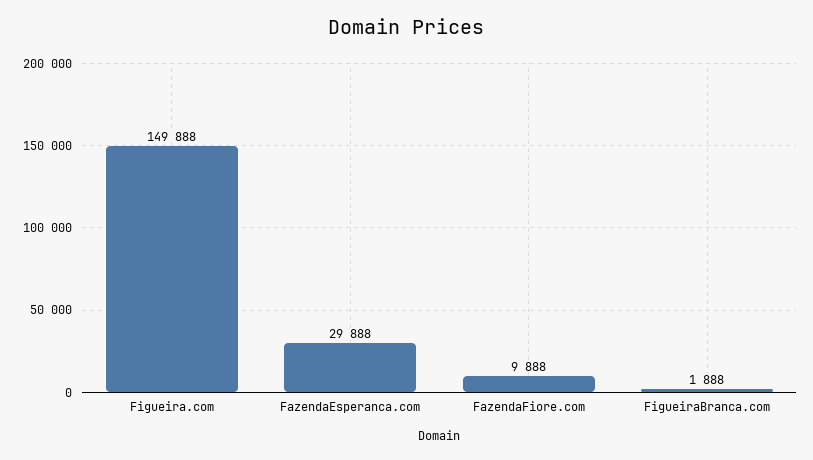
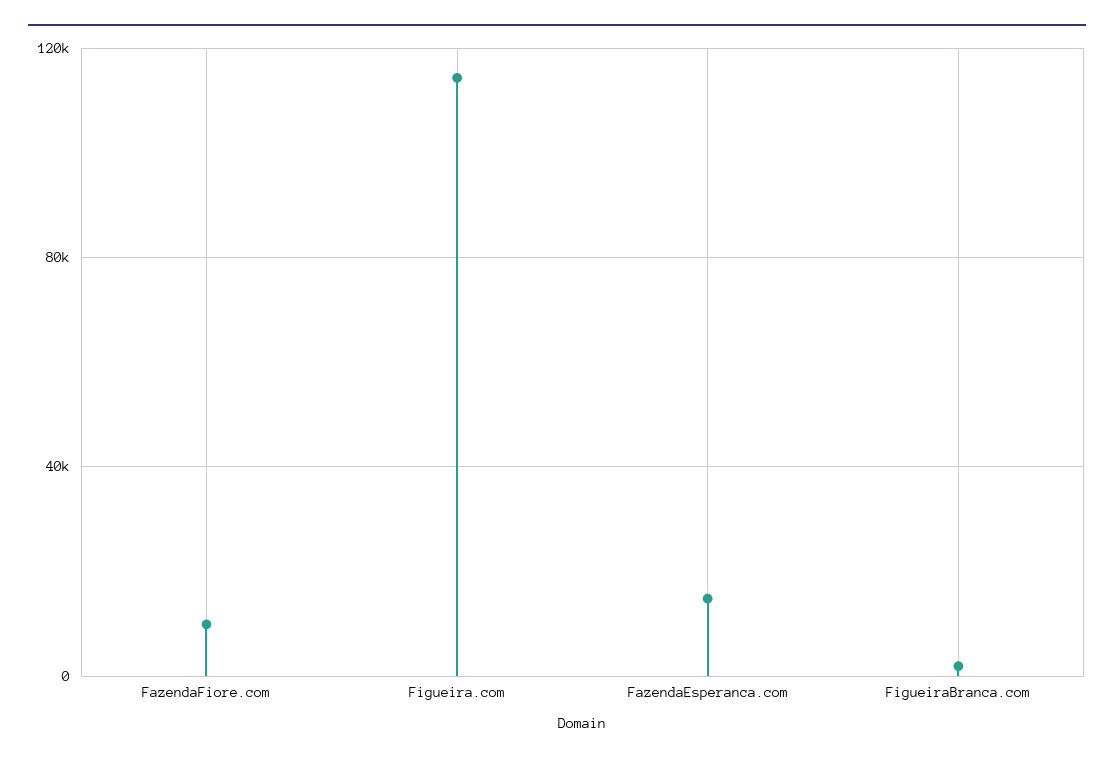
Figueira.com: 149888 -> 115000
FazendaEsperanca.com: 29888 -> 15000

